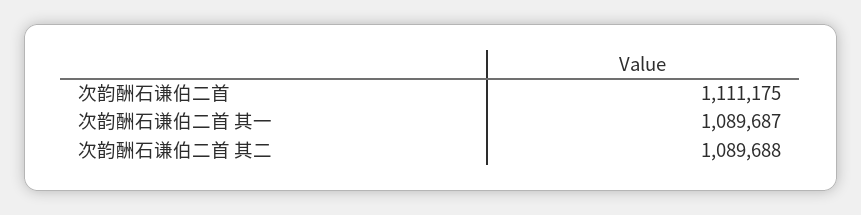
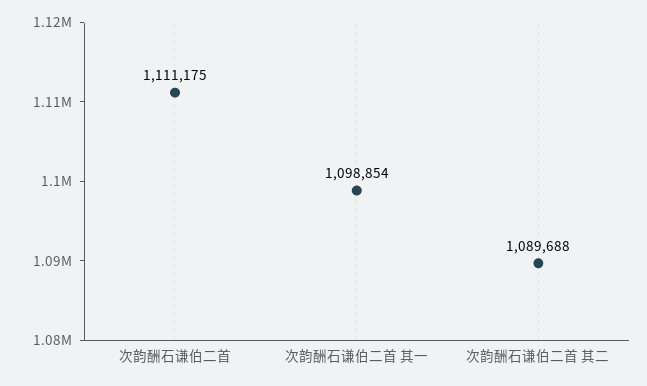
次韵酬石谦伯二首 其一: 1089687 -> 1098854

